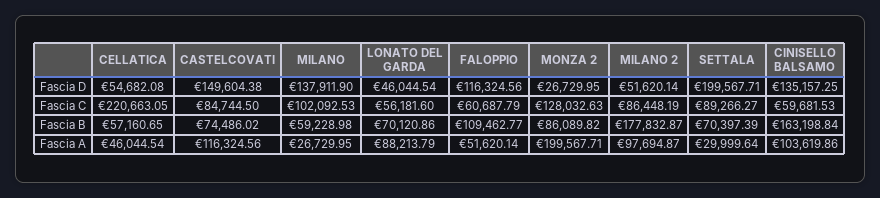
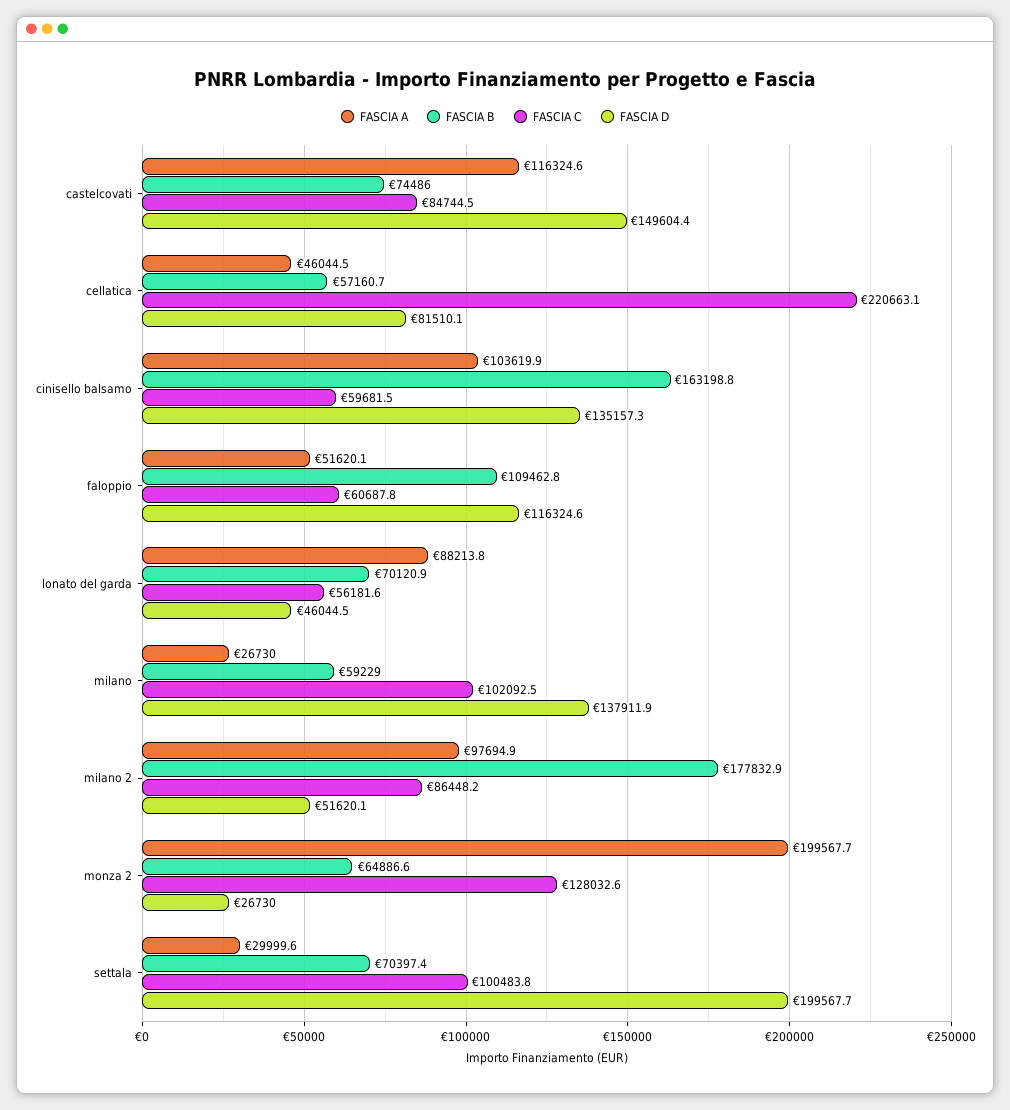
Fascia D, CELLATICA: 54682.08 -> 81510.1
Fascia C, SETTALA: 89266.27 -> 100483.8
Fascia B, MONZA 2: 86089.82 -> 64886.6

